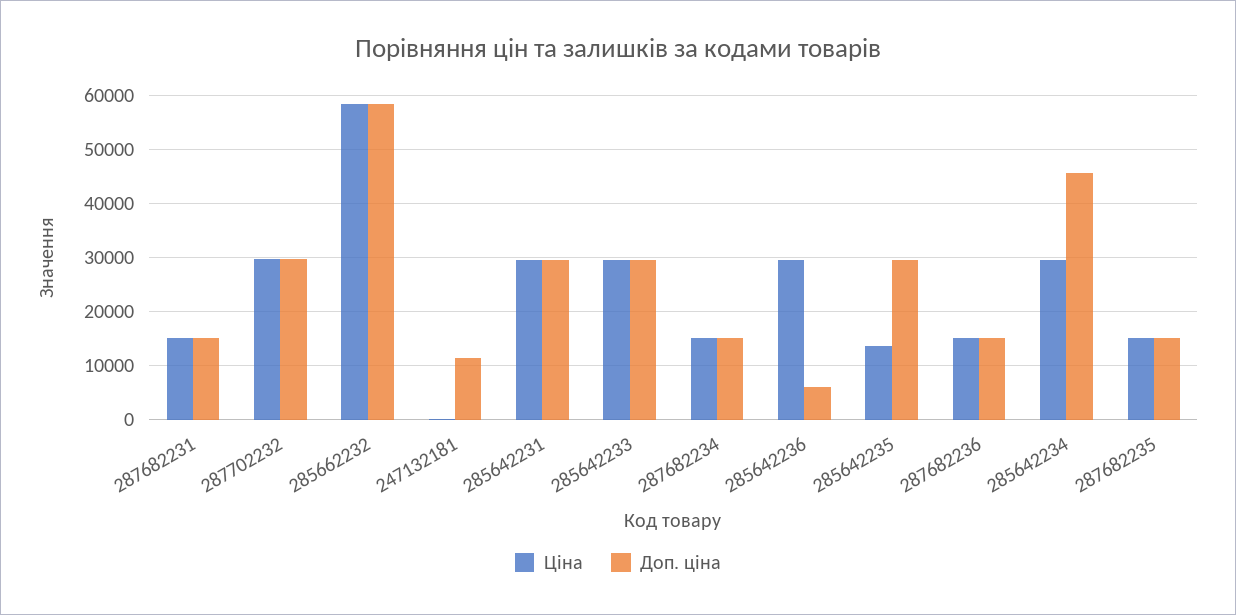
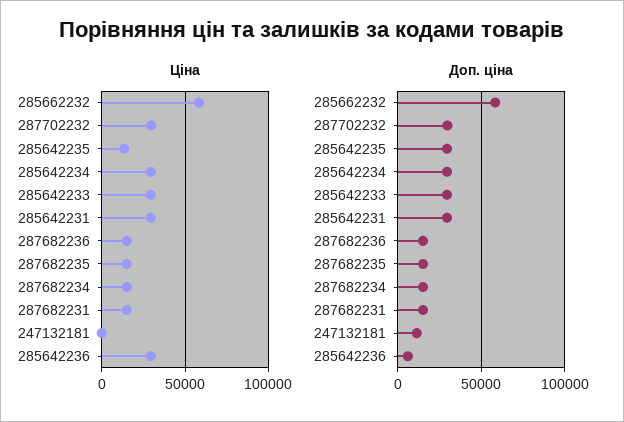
Доп. ціна, 285642234: 46000 -> 30000

